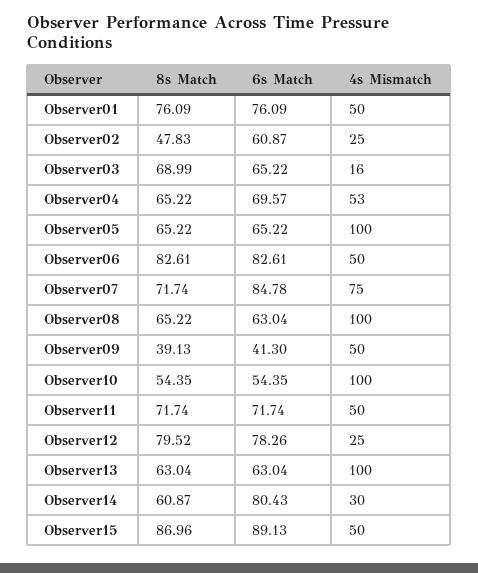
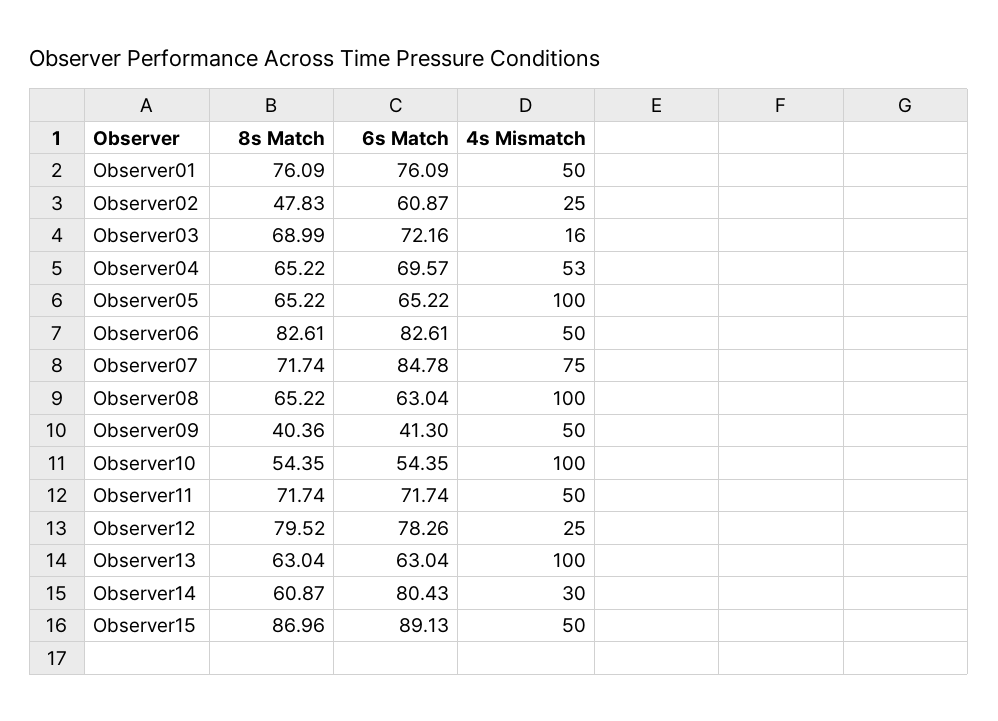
6s Match, Observer03: 65.22 -> 72.16
8s Match, Observer09: 39.13 -> 40.36

